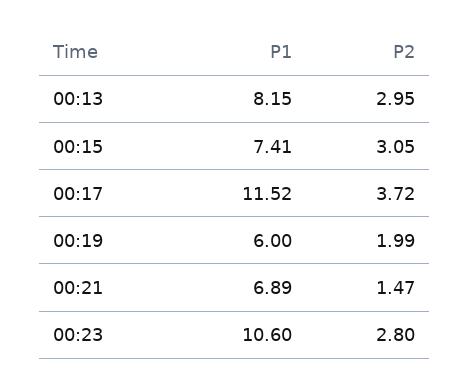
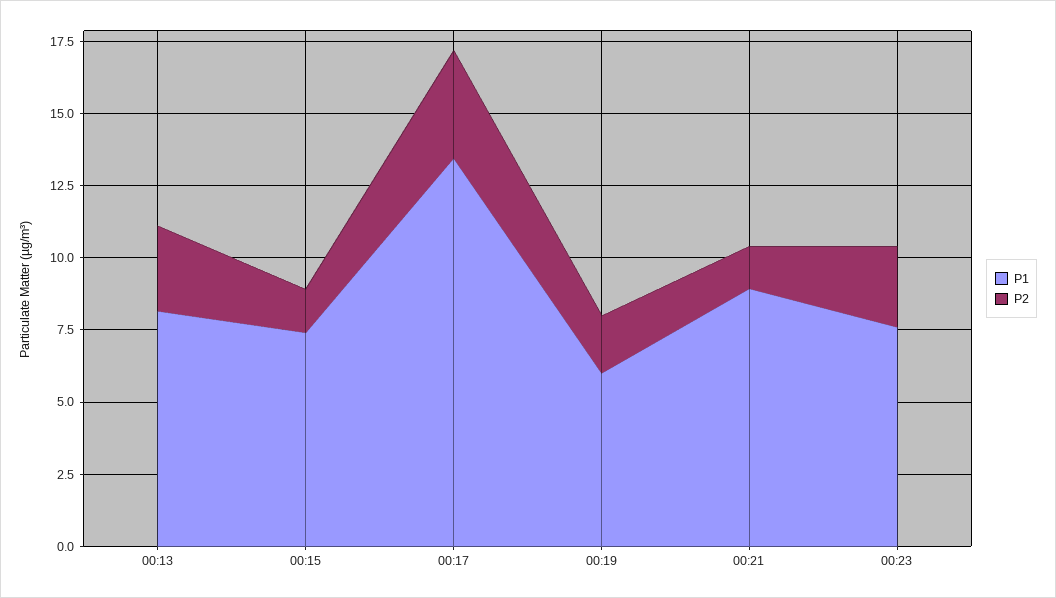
P2, 00:15: 3.05 -> 1.5
P1, 00:17: 11.52 -> 13.5
P1, 00:21: 6.89 -> 9
P1, 00:23: 10.6 -> 7.5

